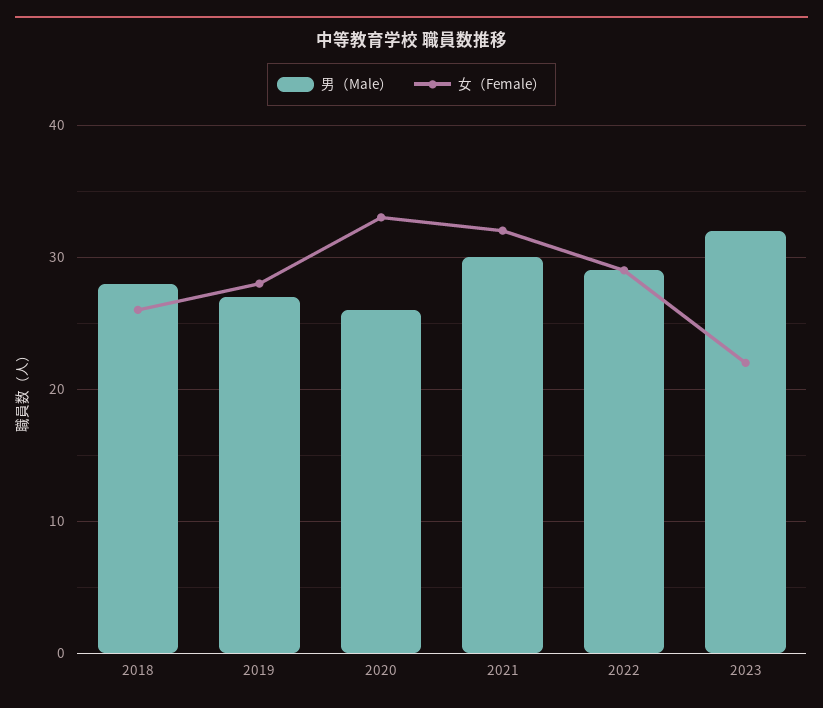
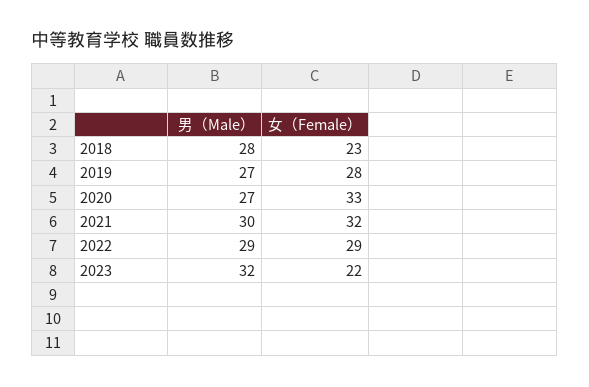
女（Female）, 2018: 26 -> 23
男（Male）, 2020: 26 -> 27

